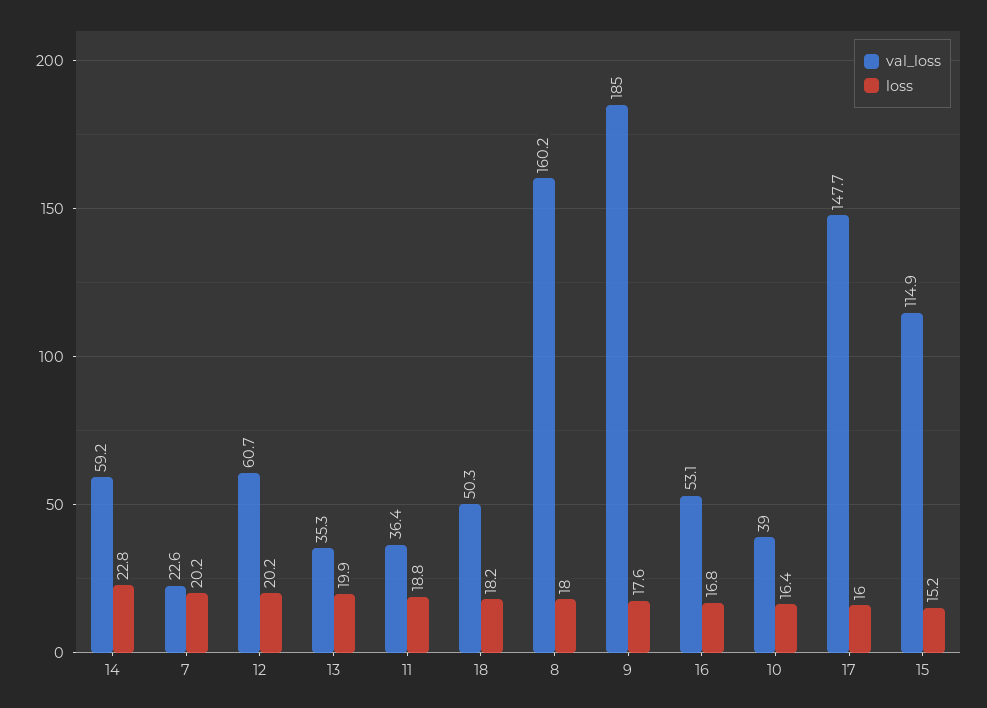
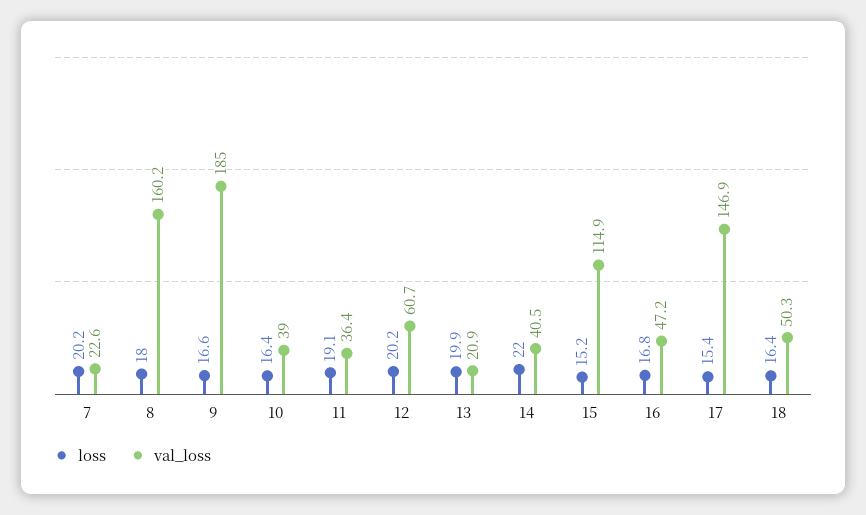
val_loss, 14: 59.2 -> 40.5
loss, 14: 22.8 -> 22
val_loss, 13: 35.3 -> 20.9
loss, 11: 18.8 -> 19.1
loss, 18: 18.2 -> 16.4
loss, 9: 17.6 -> 16.6
val_loss, 16: 53.1 -> 47.2
val_loss, 17: 147.7 -> 146.9
loss, 17: 16 -> 15.4

